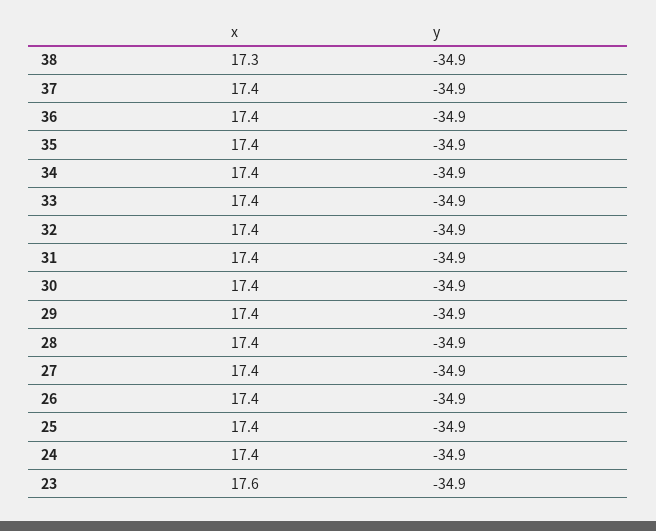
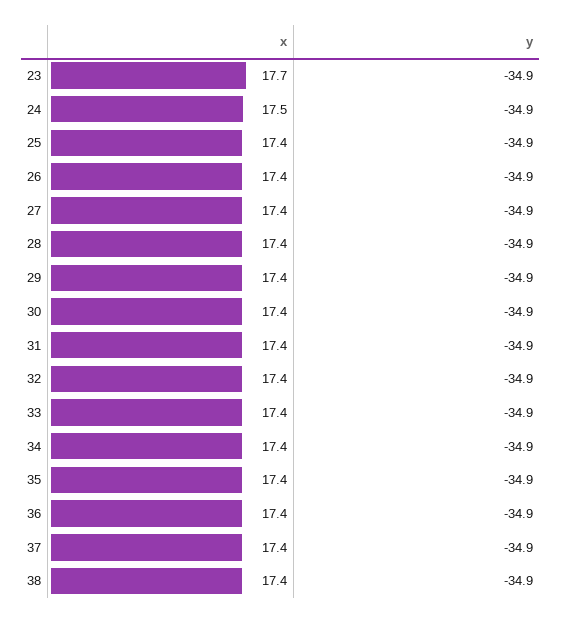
x, 38: 17.3 -> 17.4
x, 24: 17.4 -> 17.5
x, 23: 17.6 -> 17.7

